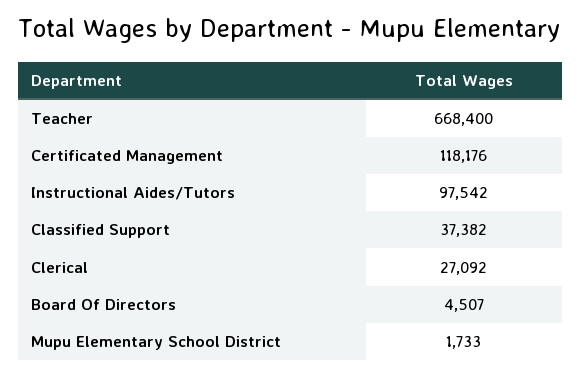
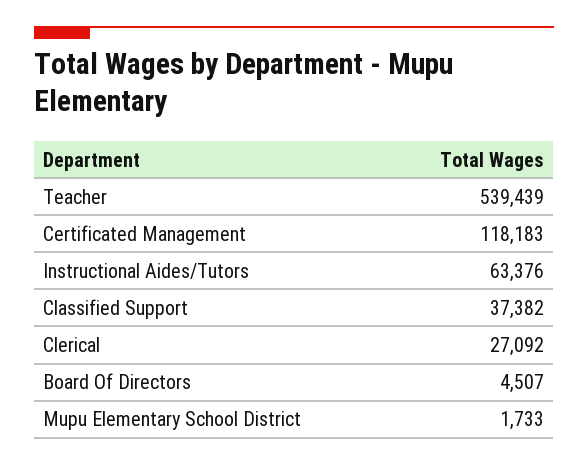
Teacher: 668400 -> 539439
Certificated Management: 118176 -> 118183
Instructional Aides/Tutors: 97542 -> 63376

